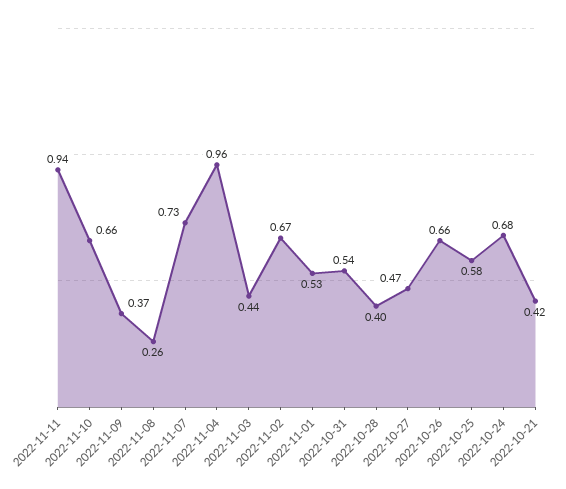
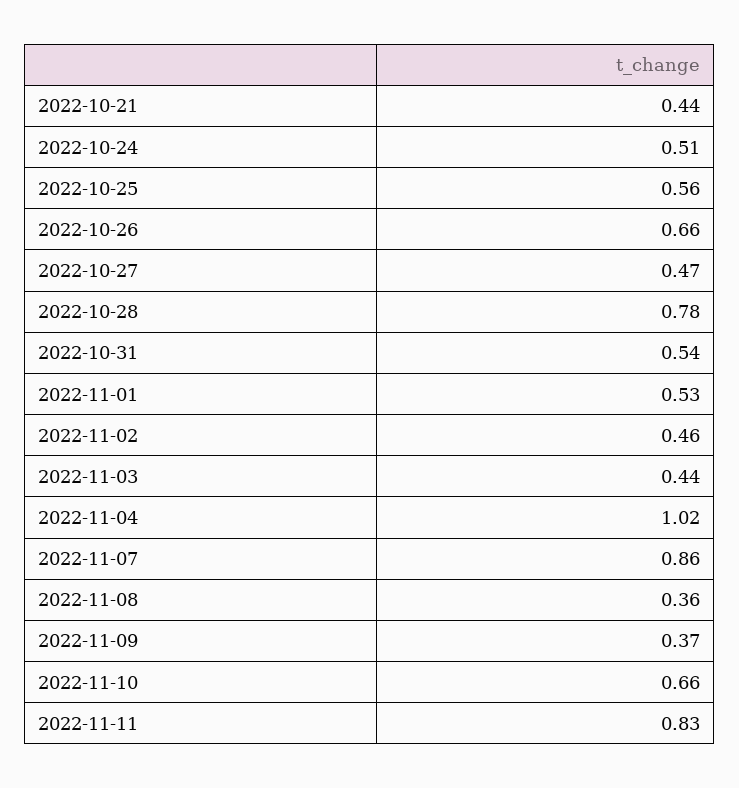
2022-11-11: 0.94 -> 0.83
2022-11-08: 0.26 -> 0.36
2022-11-07: 0.73 -> 0.86
2022-11-04: 0.96 -> 1.02
2022-11-02: 0.67 -> 0.46
2022-10-28: 0.4 -> 0.78
2022-10-25: 0.58 -> 0.56
2022-10-24: 0.68 -> 0.51
2022-10-21: 0.42 -> 0.44

